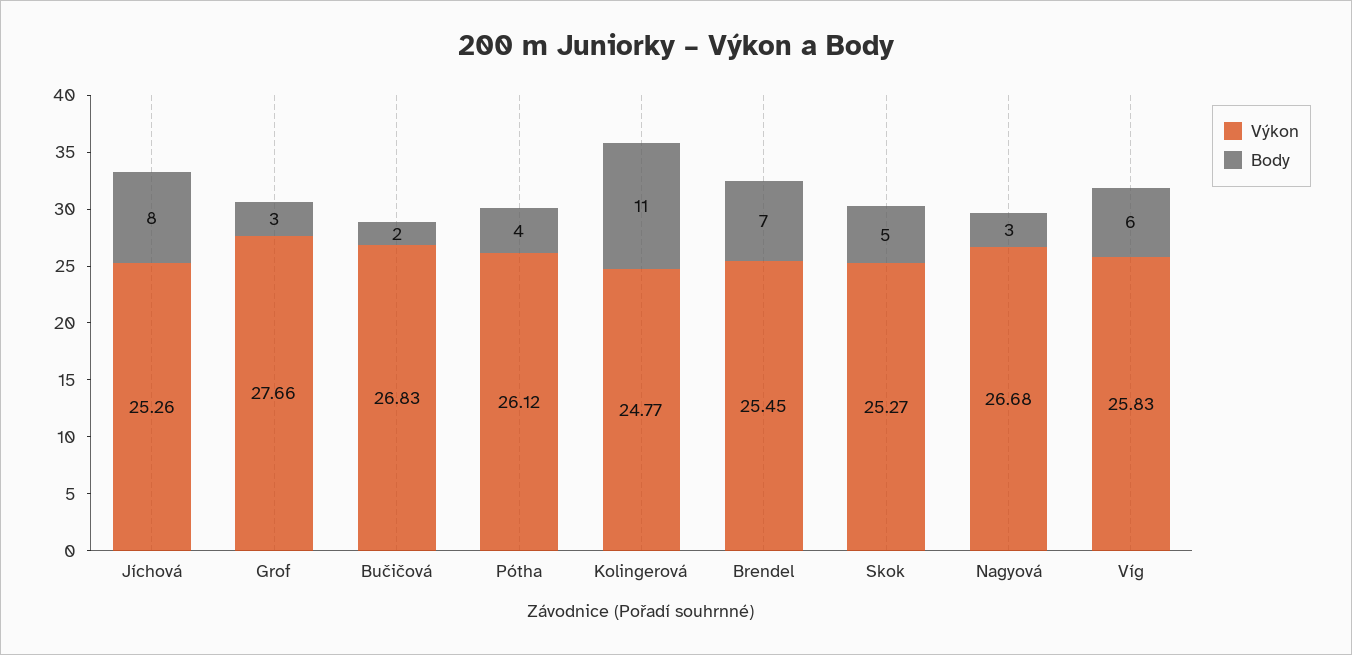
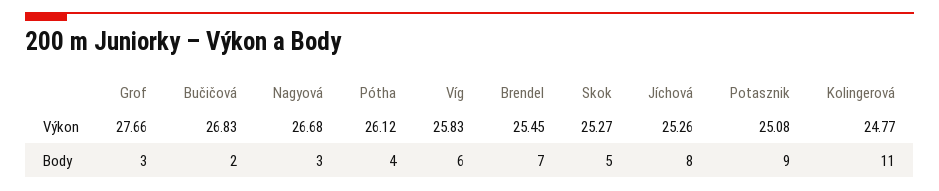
Výkon, Potasznik: none -> 25.08
Body, Potasznik: none -> 9

